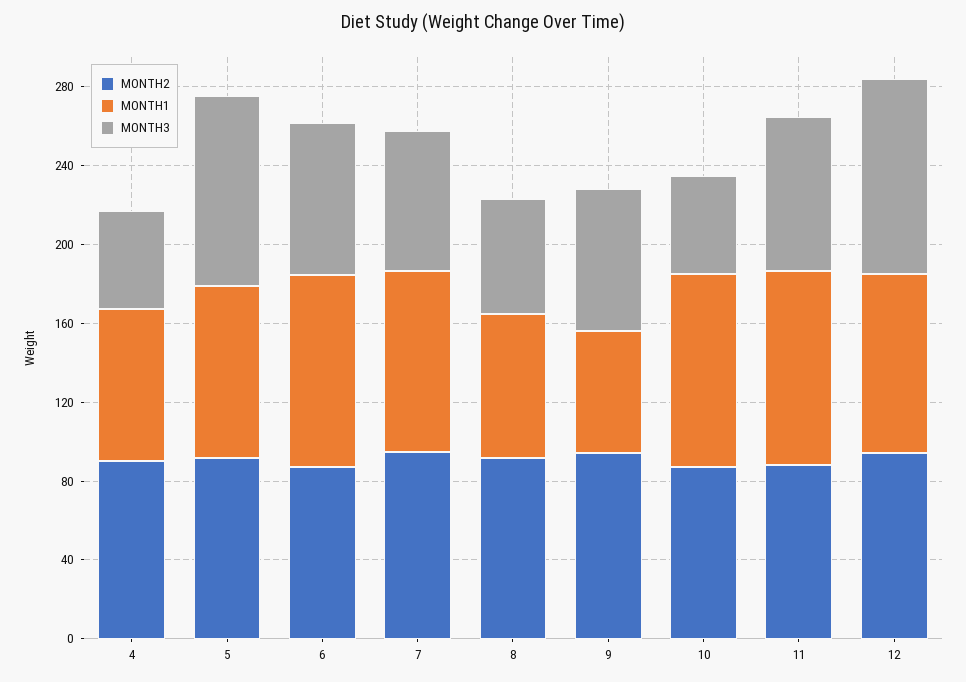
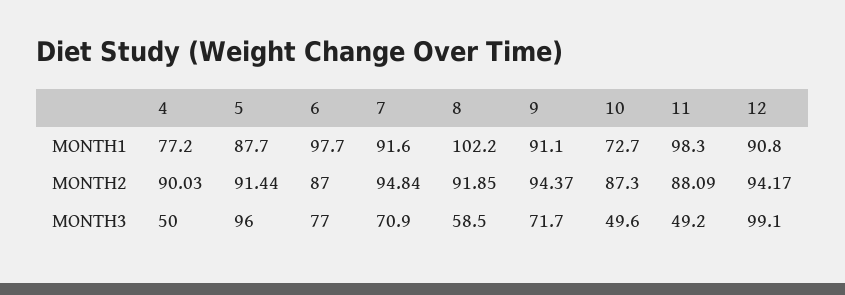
MONTH1, 8: 70 -> 102.2
MONTH1, 9: 60 -> 91.1
MONTH1, 10: 100 -> 72.7
MONTH3, 11: 80 -> 49.2

